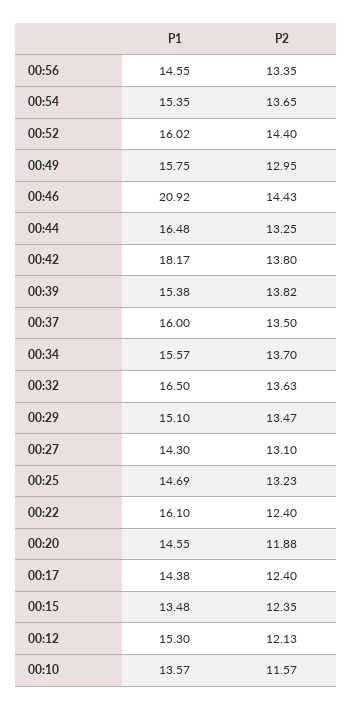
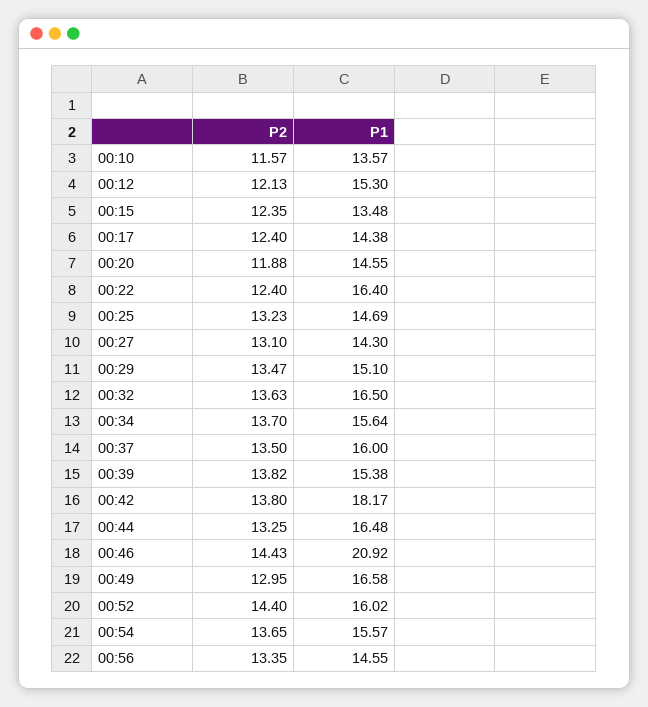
P1, 00:54: 15.35 -> 15.57
P1, 00:49: 15.75 -> 16.58
P1, 00:34: 15.57 -> 15.64
P1, 00:22: 16.1 -> 16.4

